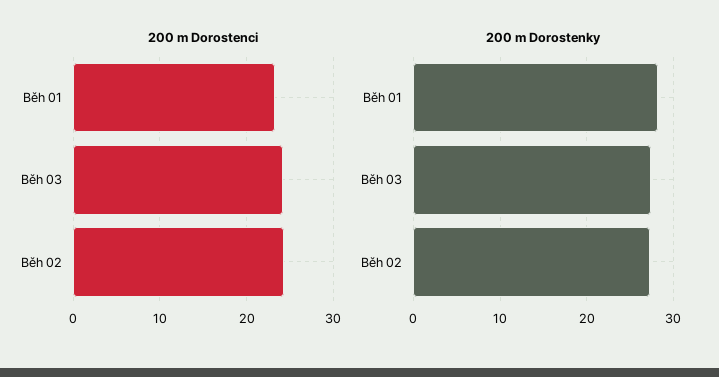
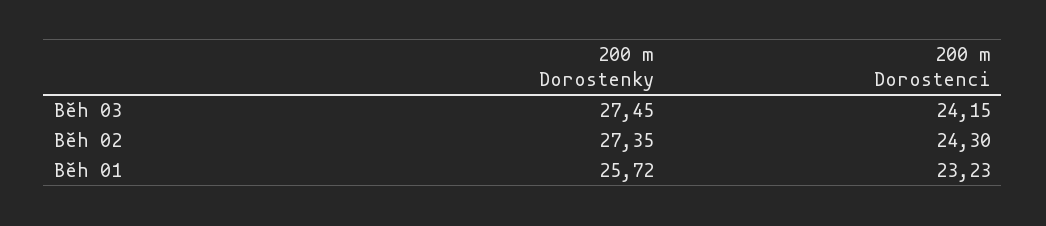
200 m Dorostenky, Běh 01: 28 -> 25.72

